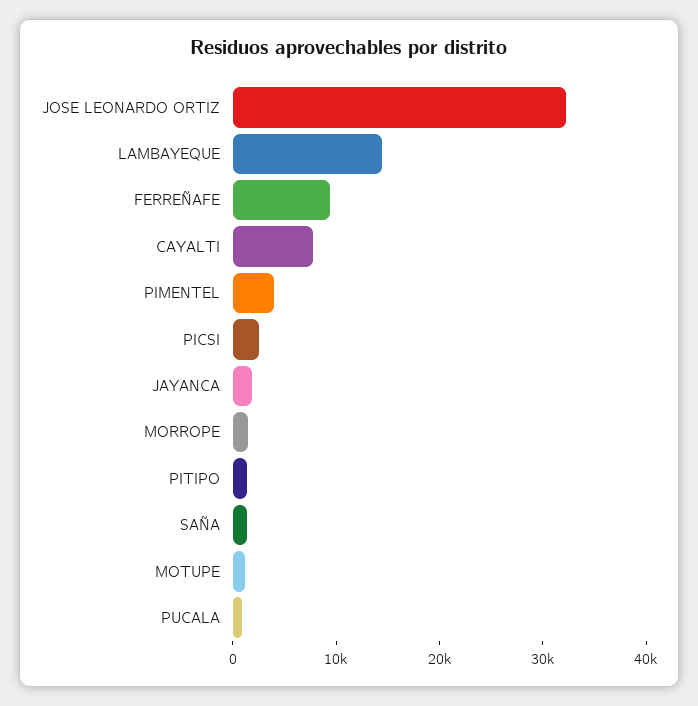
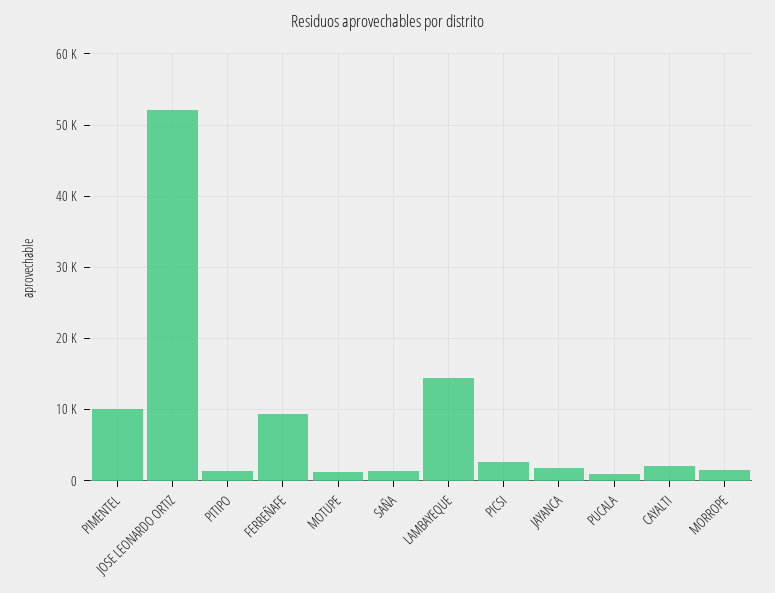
JOSE LEONARDO ORTIZ: 32000 -> 52000
CAYALTI: 8000 -> 2000
PIMENTEL: 4000 -> 10000

